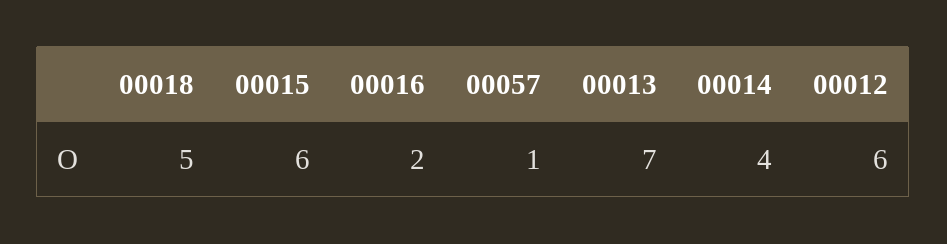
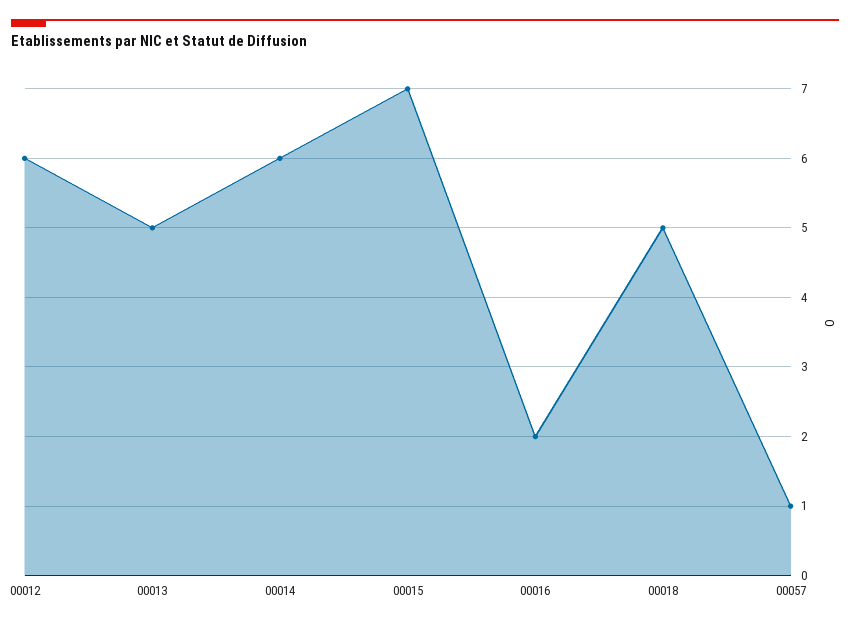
00015: 6 -> 7
00013: 7 -> 5
00014: 4 -> 6

